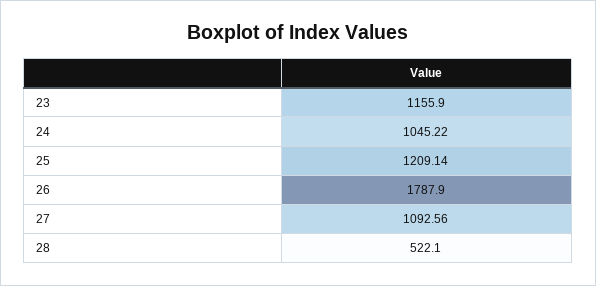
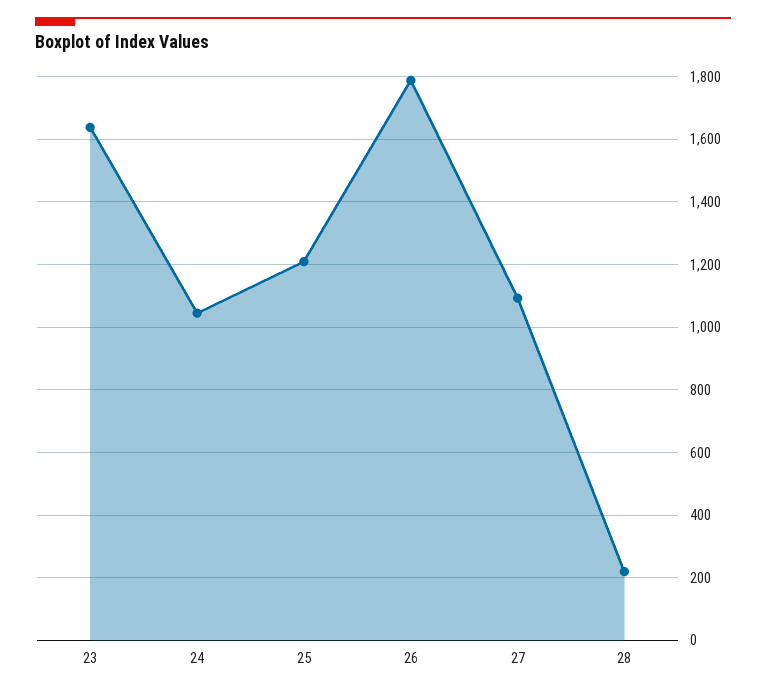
23: 1155.9 -> 1640
28: 522.1 -> 220

